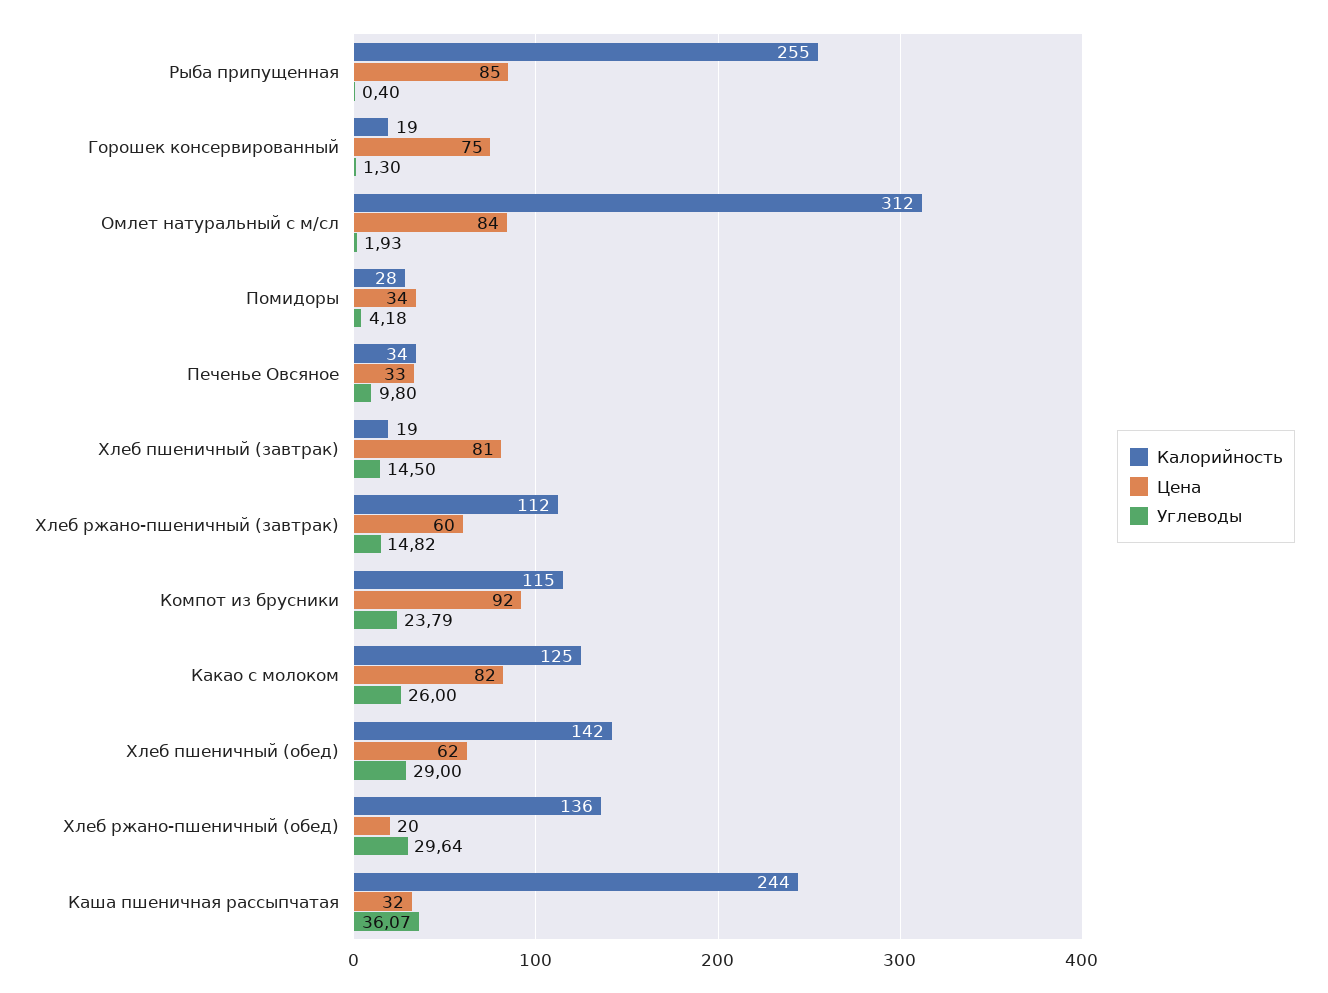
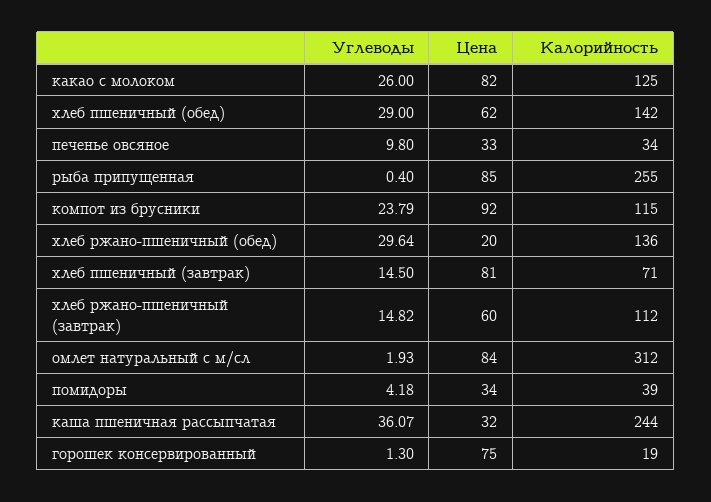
Калорийность, Помидоры: 28 -> 39
Калорийность, Хлеб пшеничный (завтрак): 19 -> 71

